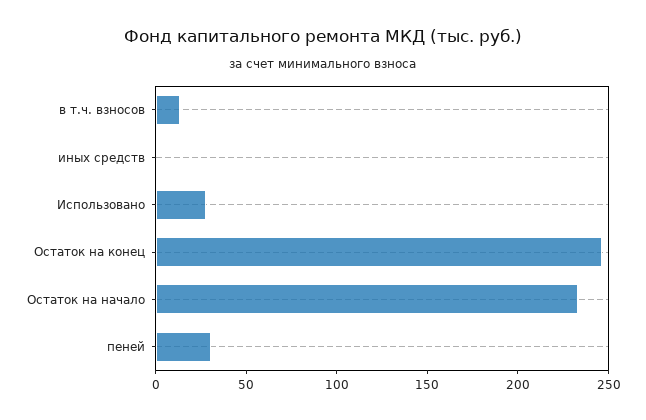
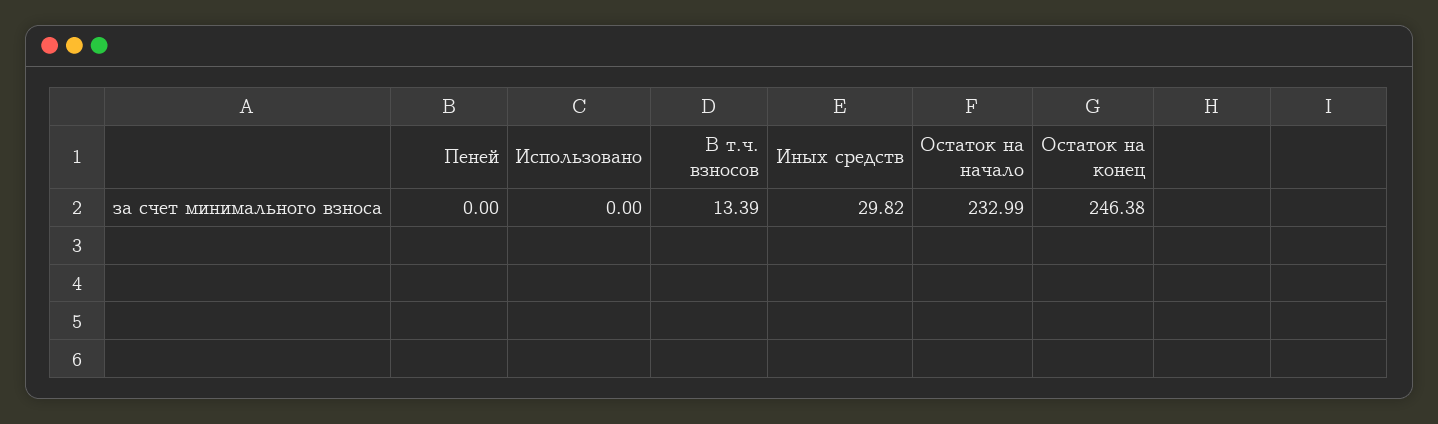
иных средств: 0 -> 29.82
Использовано: 30 -> 0
пеней: 30 -> 0

